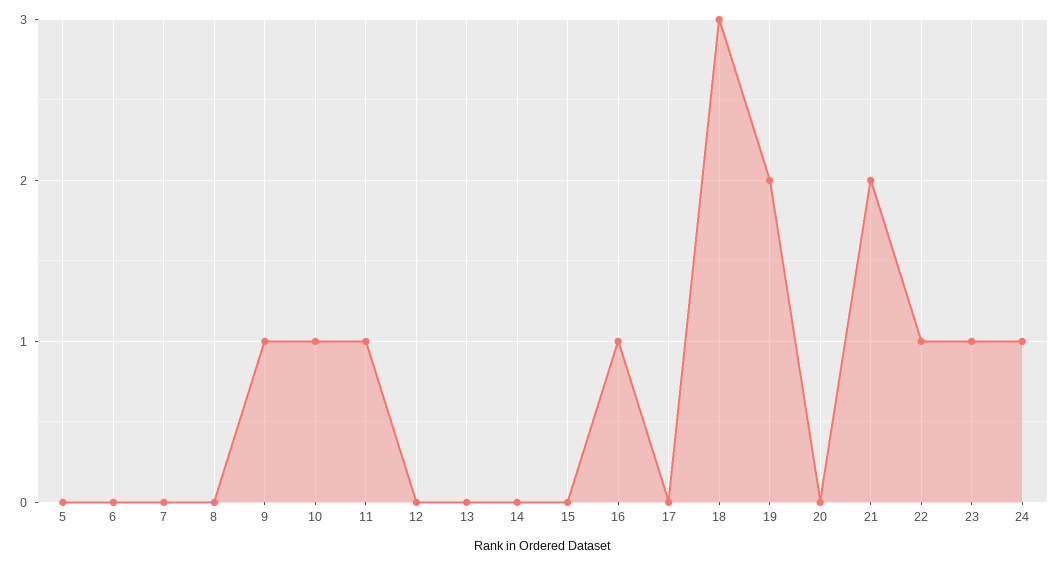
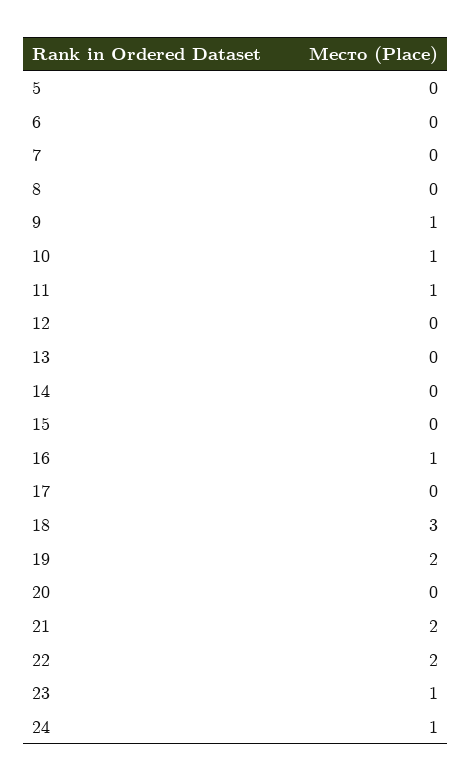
22: 1 -> 2

